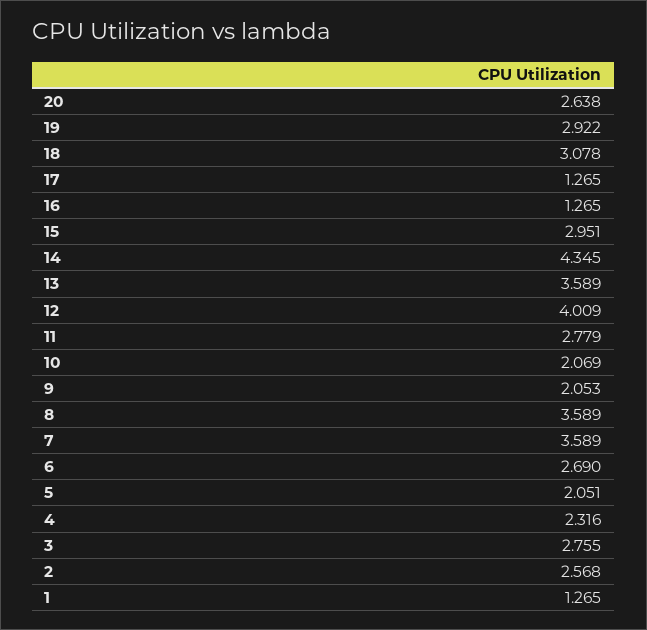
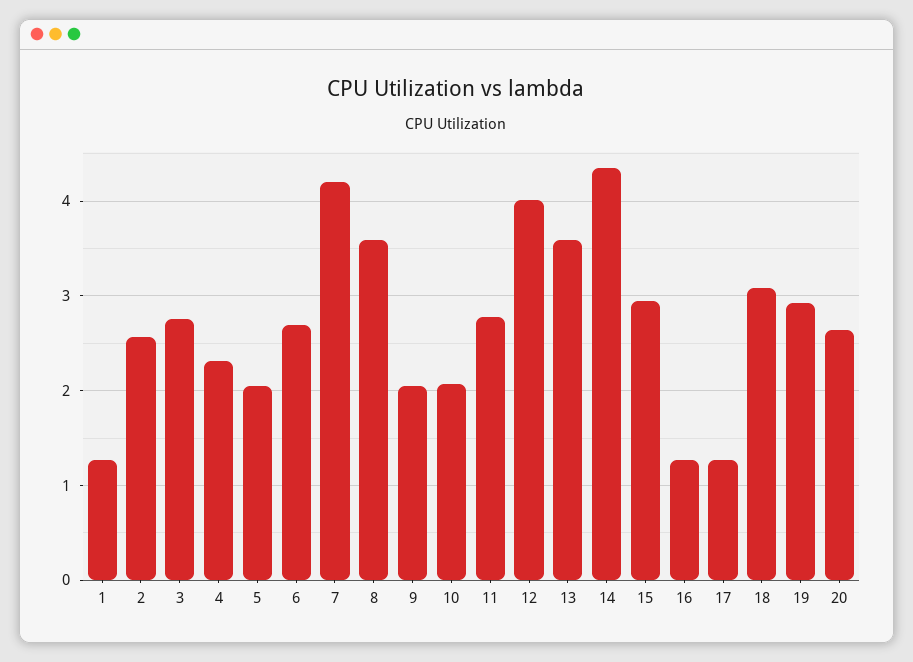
7: 3.589 -> 4.2

